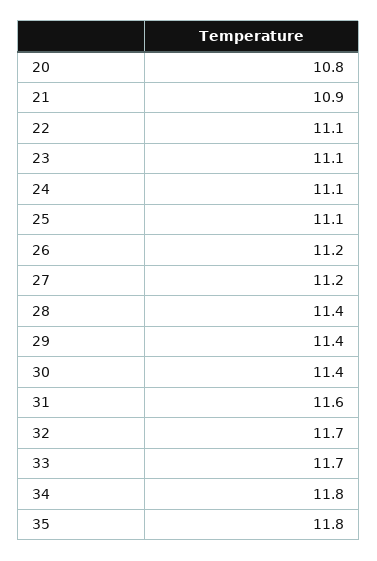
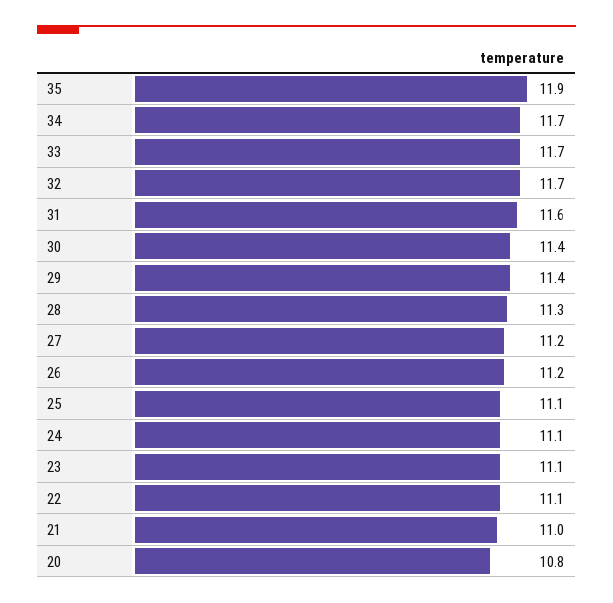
21: 10.9 -> 11
28: 11.4 -> 11.3
34: 11.8 -> 11.7
35: 11.8 -> 11.9

